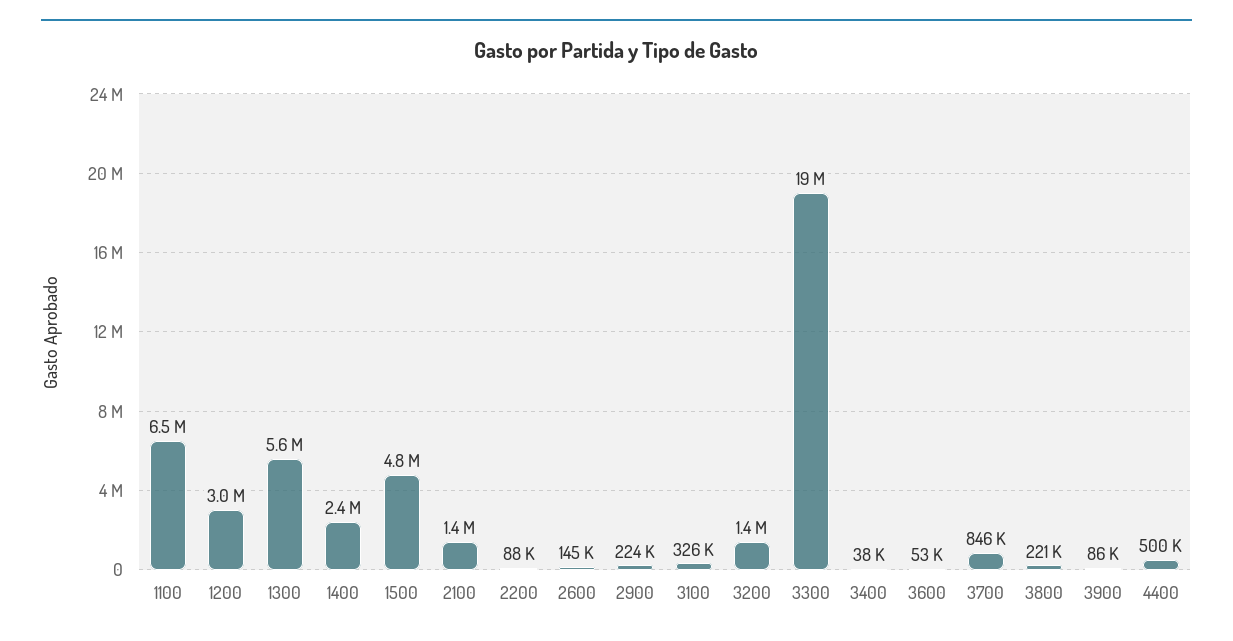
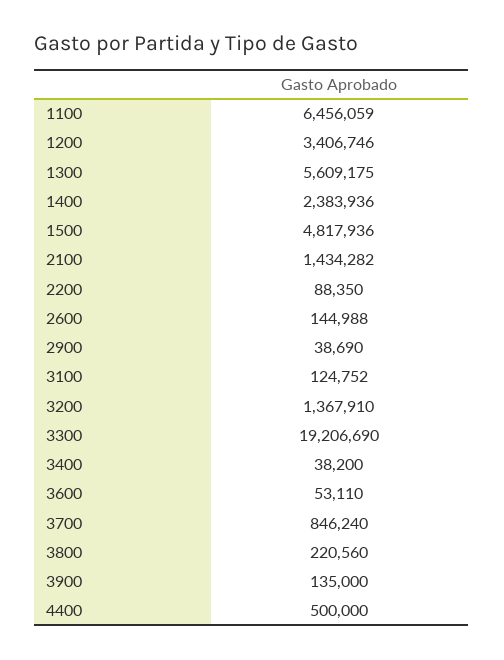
1200: 3000000 -> 3406746
2900: 224000 -> 38690
3100: 326000 -> 124752
3900: 86000 -> 135000

